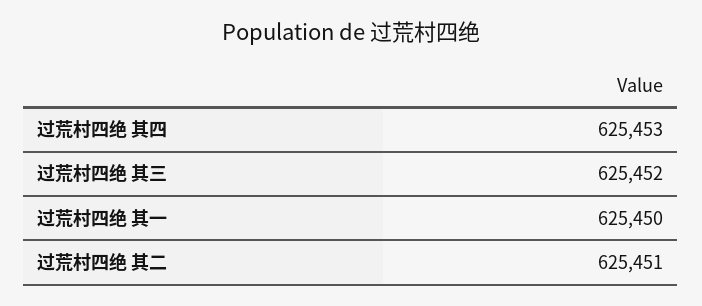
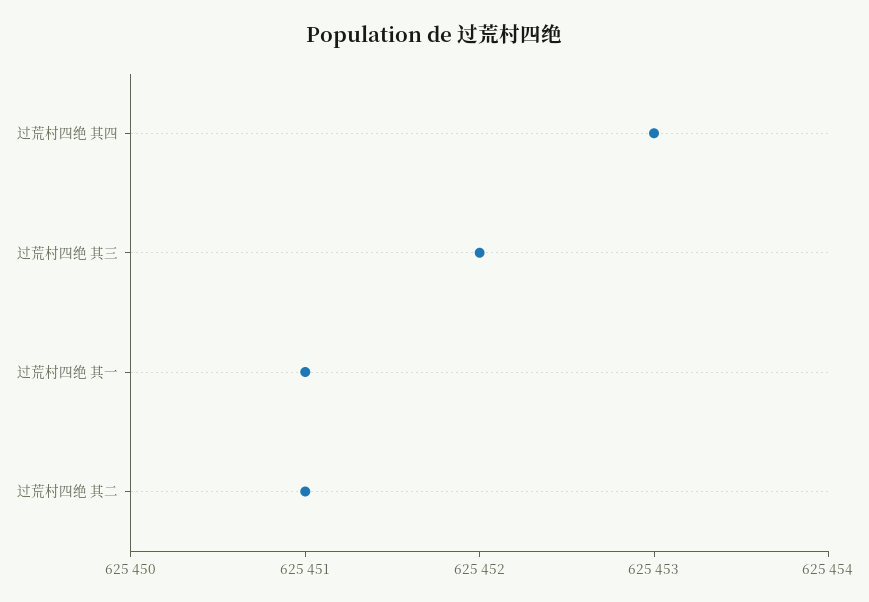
过荒村四绝 其一: 625450 -> 625451

